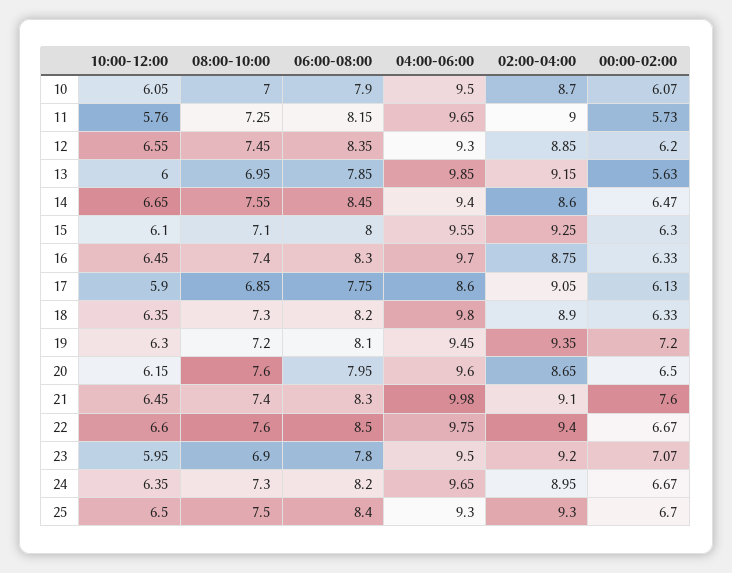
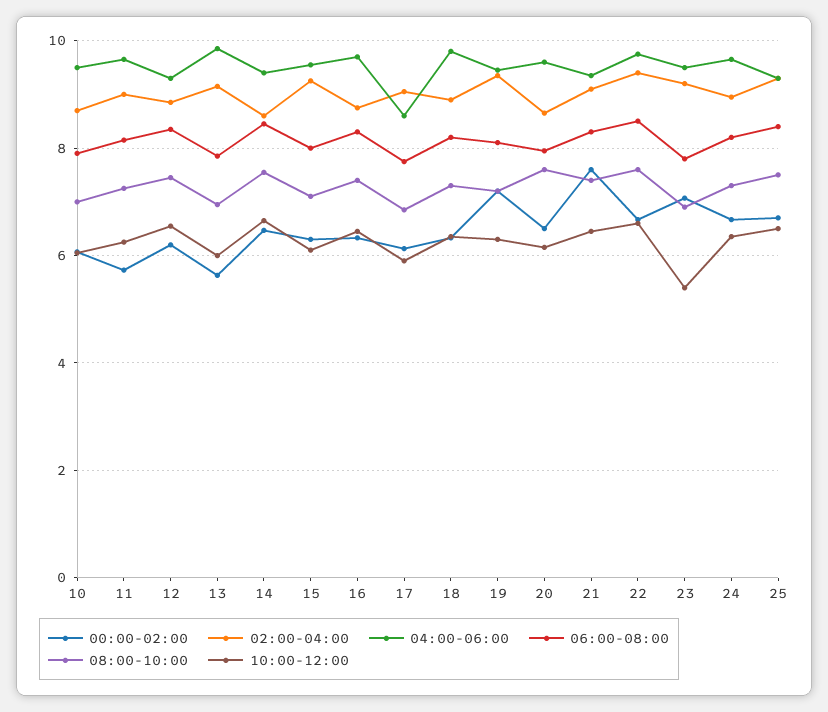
10:00-12:00, 11: 5.76 -> 6.2
04:00-06:00, 21: 9.98 -> 9.4
10:00-12:00, 23: 5.95 -> 5.4

